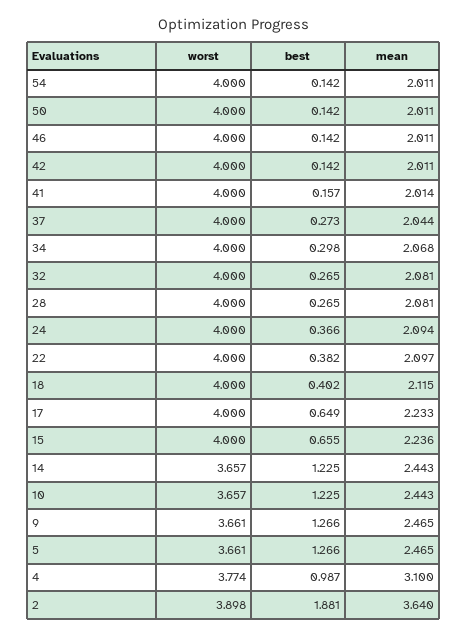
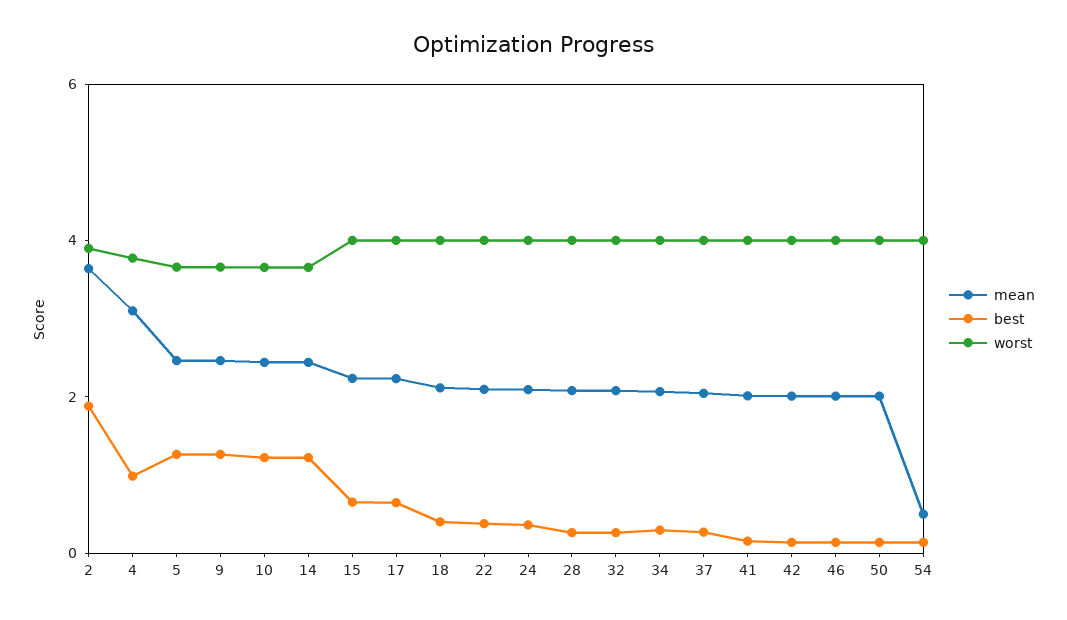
mean, 54: 2.011 -> 0.5

